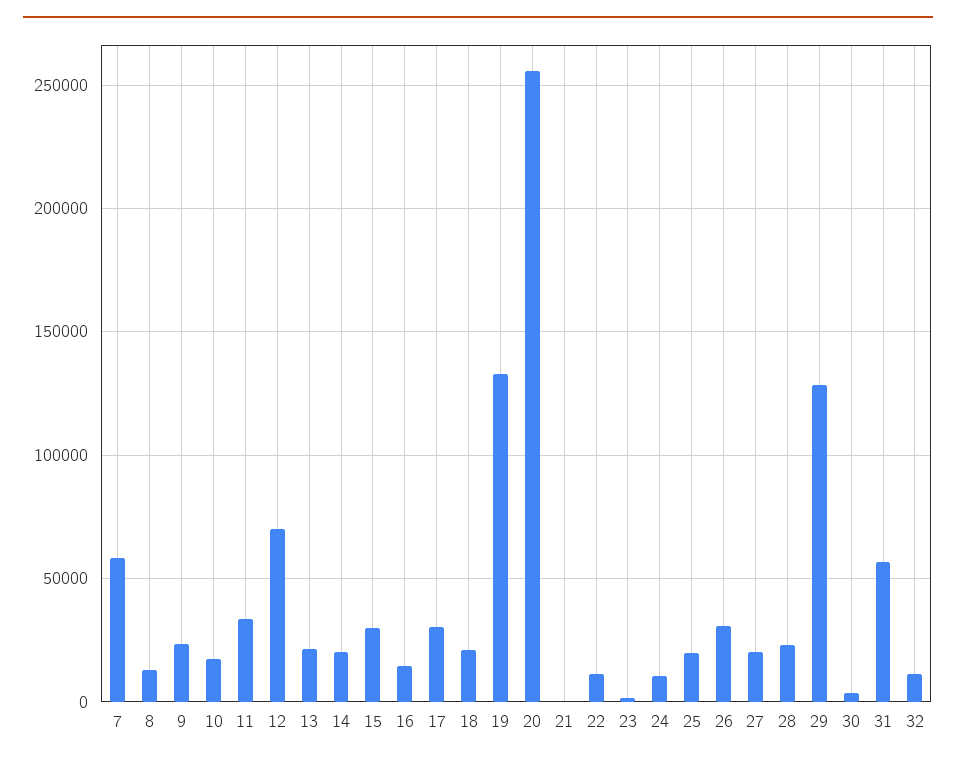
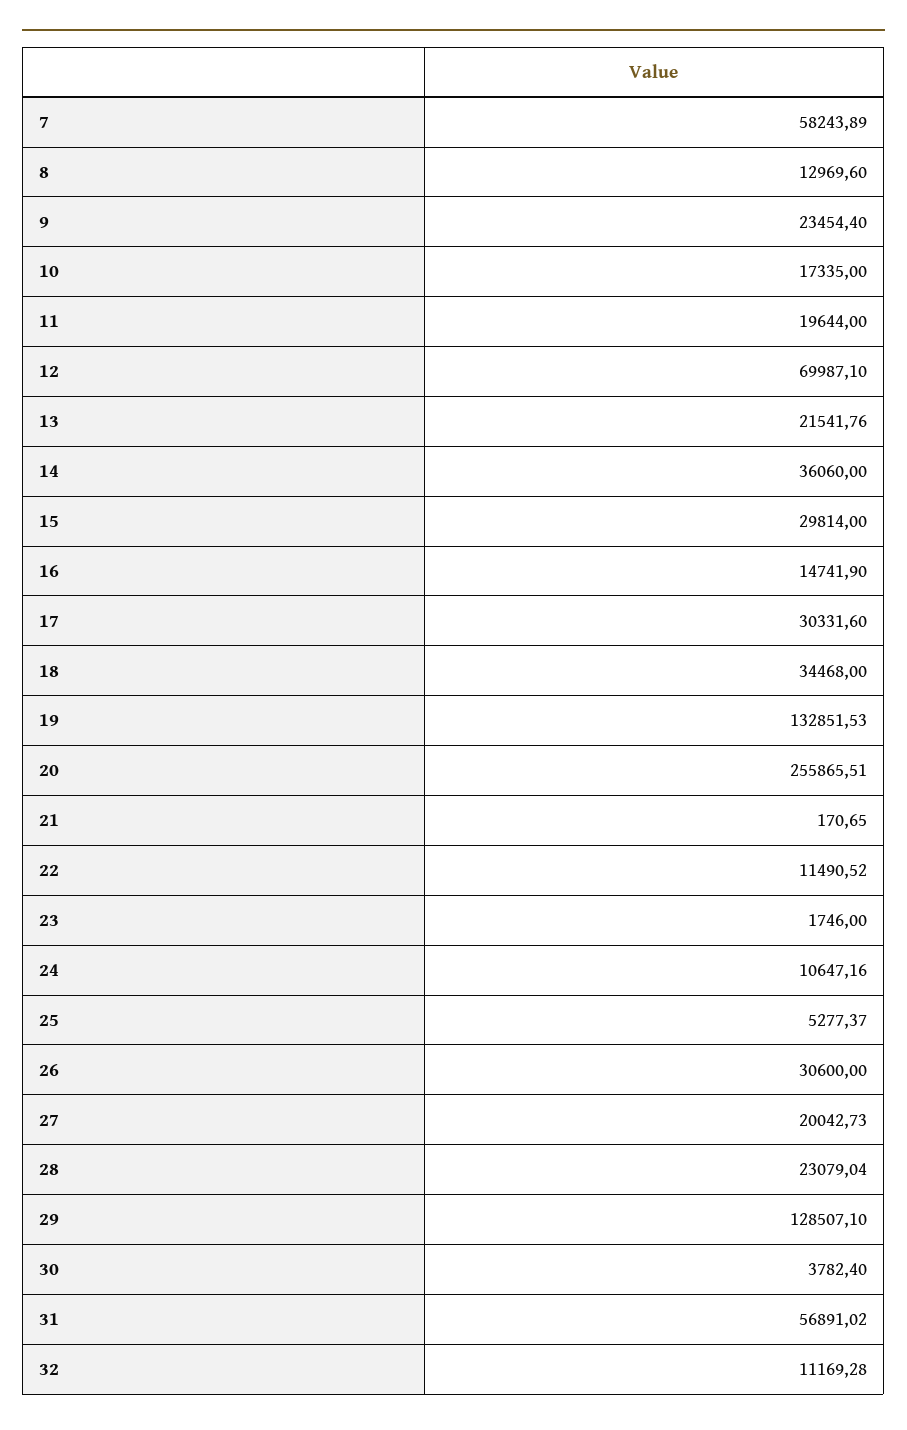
11: 35000 -> 19644
14: 20000 -> 36060
18: 20000 -> 34468
25: 20000 -> 5277.37

